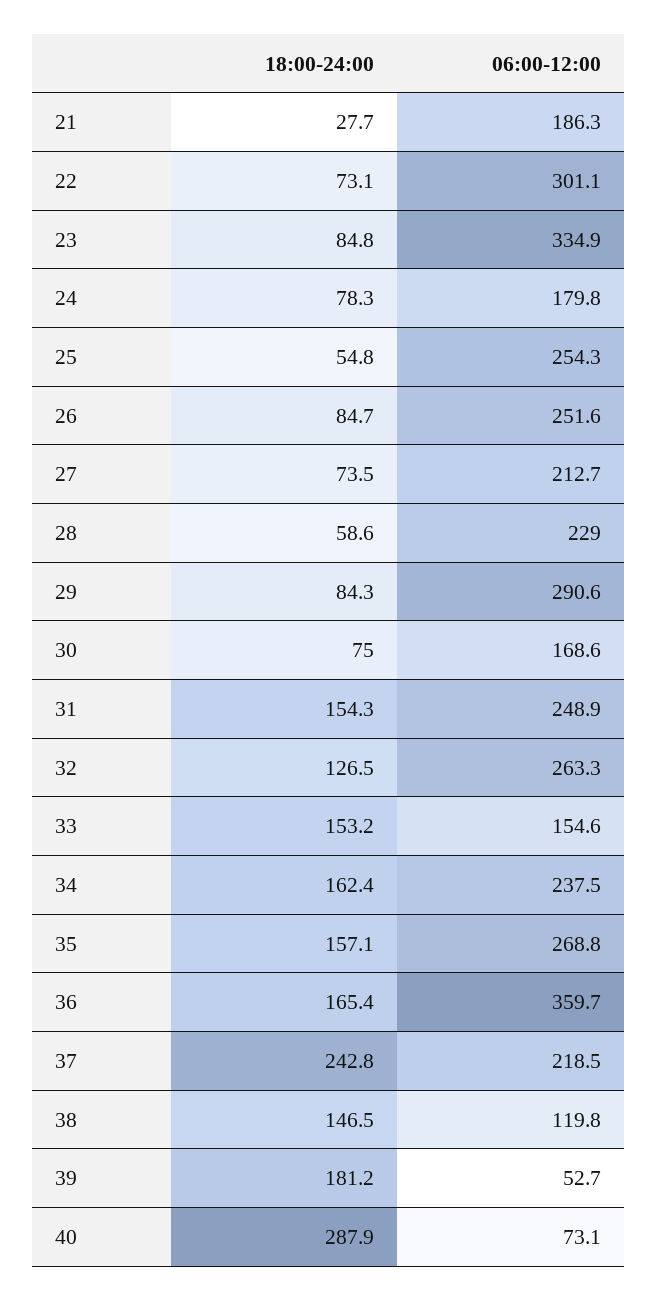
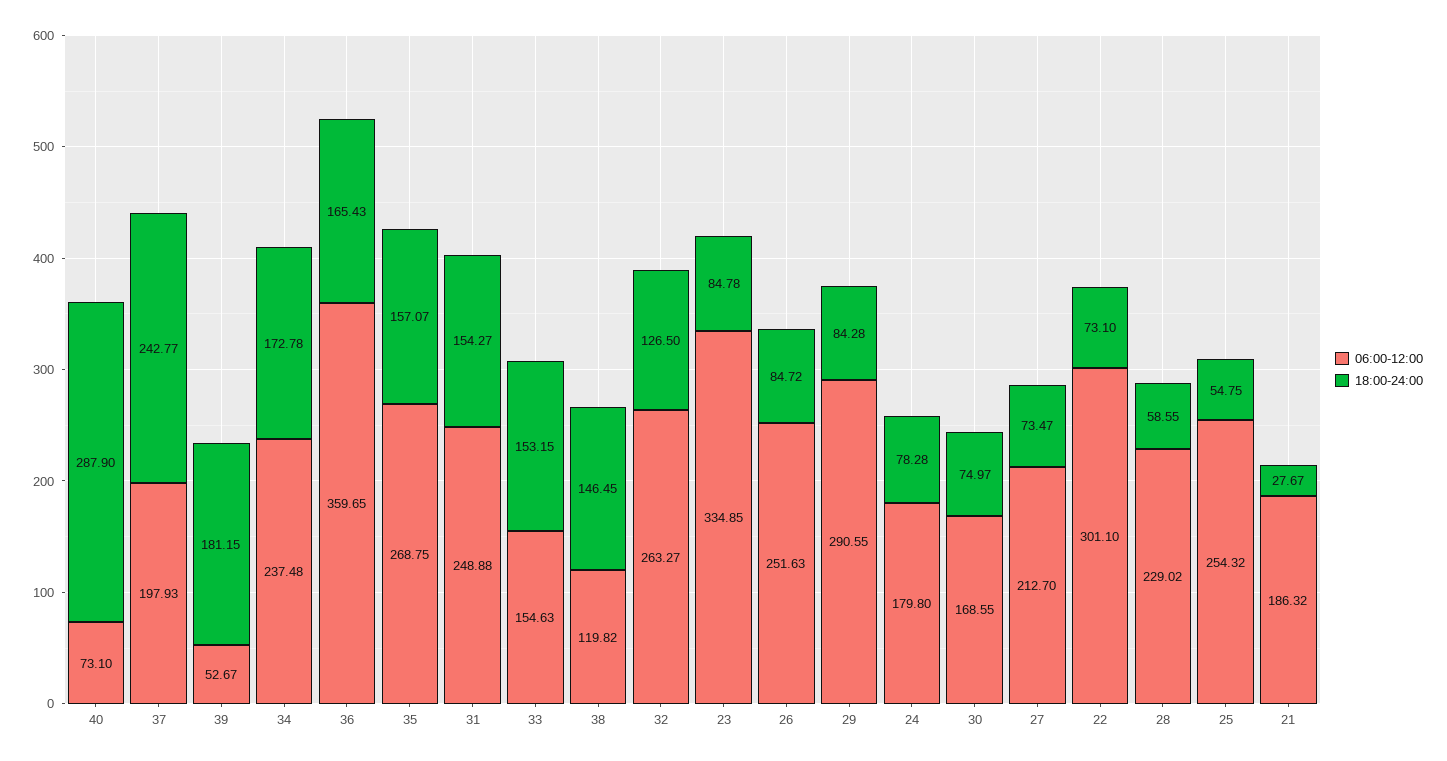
18:00-24:00, 34: 162.4 -> 172.78
06:00-12:00, 37: 218.5 -> 197.93

